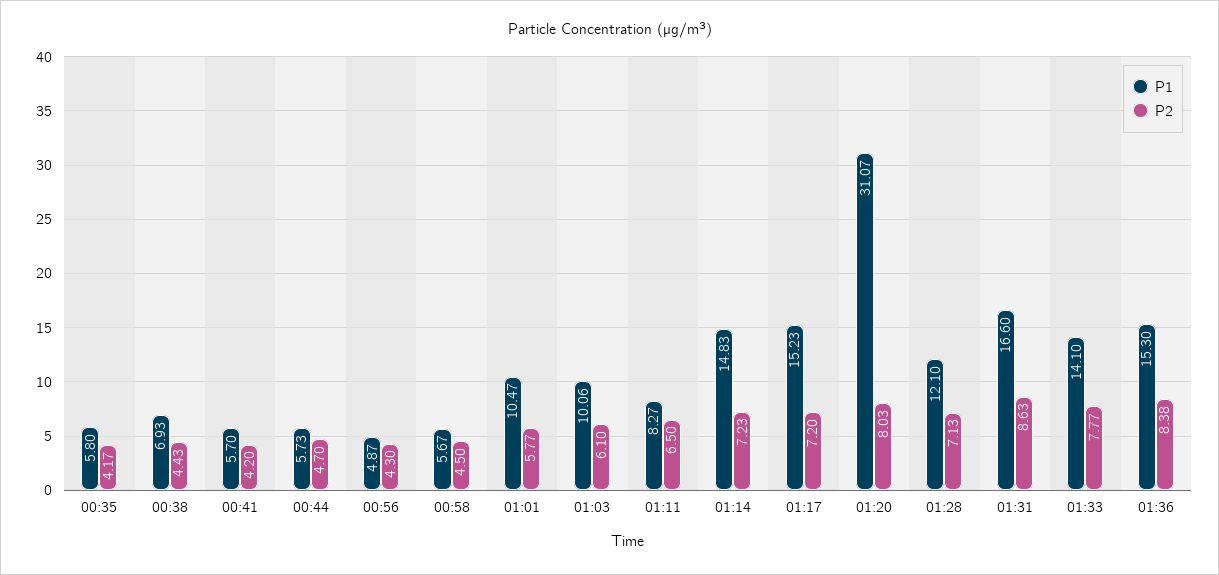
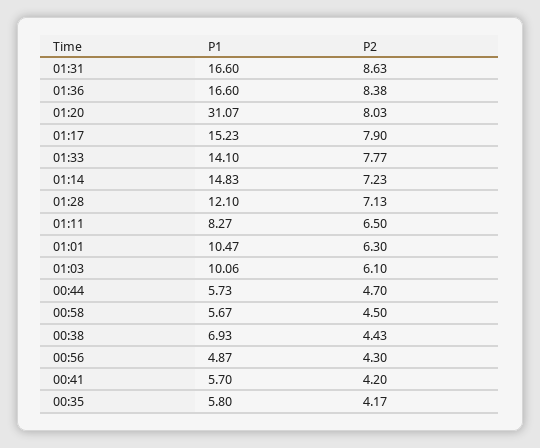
P2, 01:01: 5.77 -> 6.3
P2, 01:17: 7.2 -> 7.9
P1, 01:36: 15.3 -> 16.6

